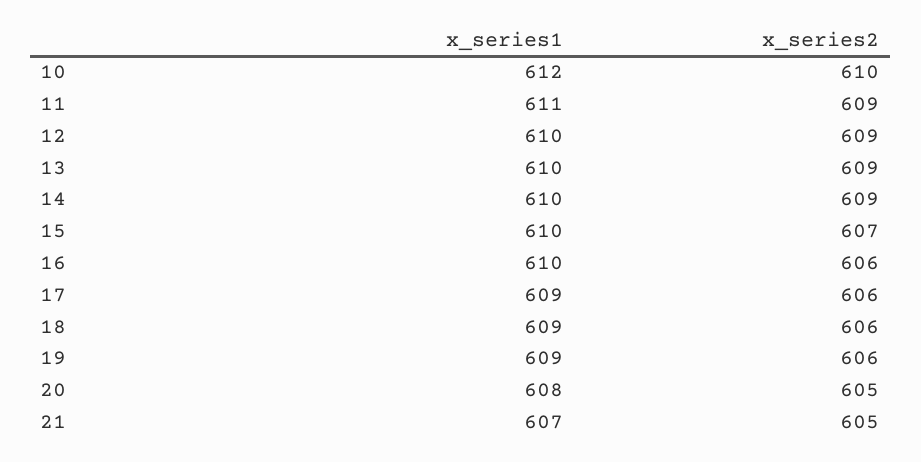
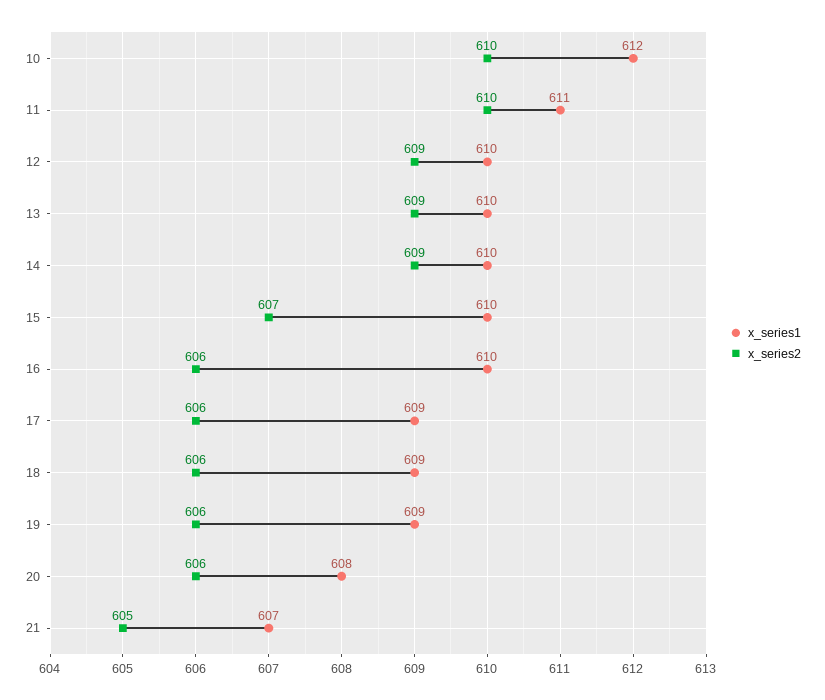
x_series2, 11: 609 -> 610
x_series2, 20: 605 -> 606

